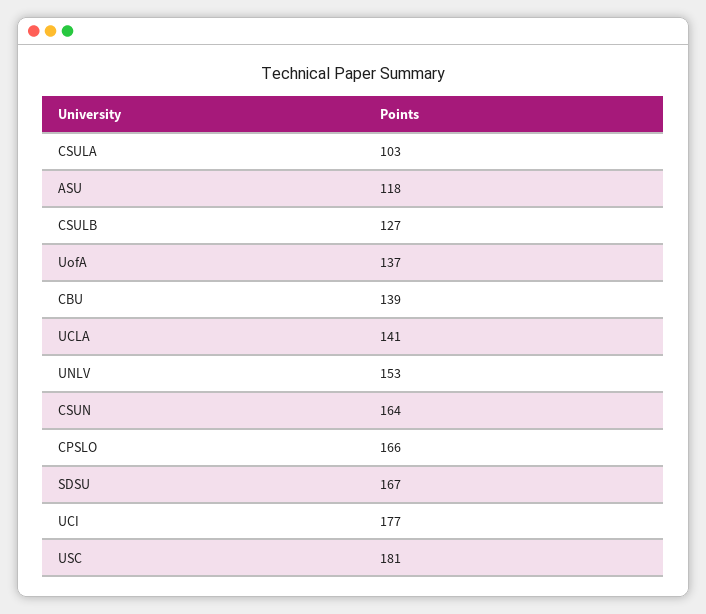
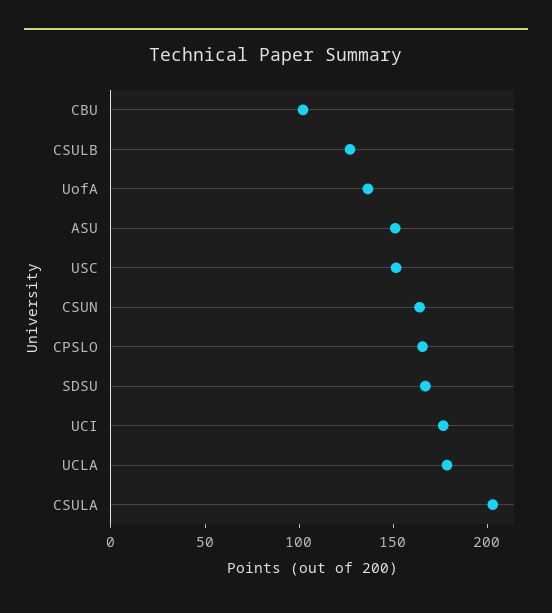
CSULA: 103 -> 200
ASU: 118 -> 150
CBU: 139 -> 100
UCLA: 141 -> 180
UNLV: 153 -> none
USC: 181 -> 150

